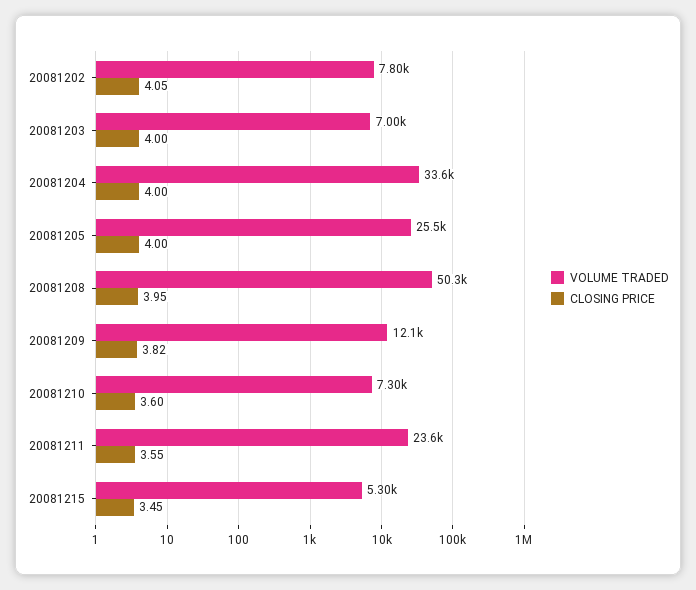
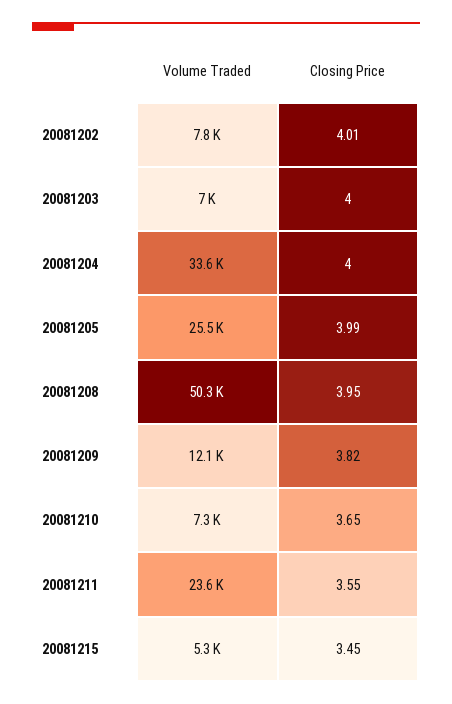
CLOSING PRICE, 20081202: 4.05 -> 4.01
CLOSING PRICE, 20081205: 4 -> 3.99
CLOSING PRICE, 20081210: 3.6 -> 3.65

